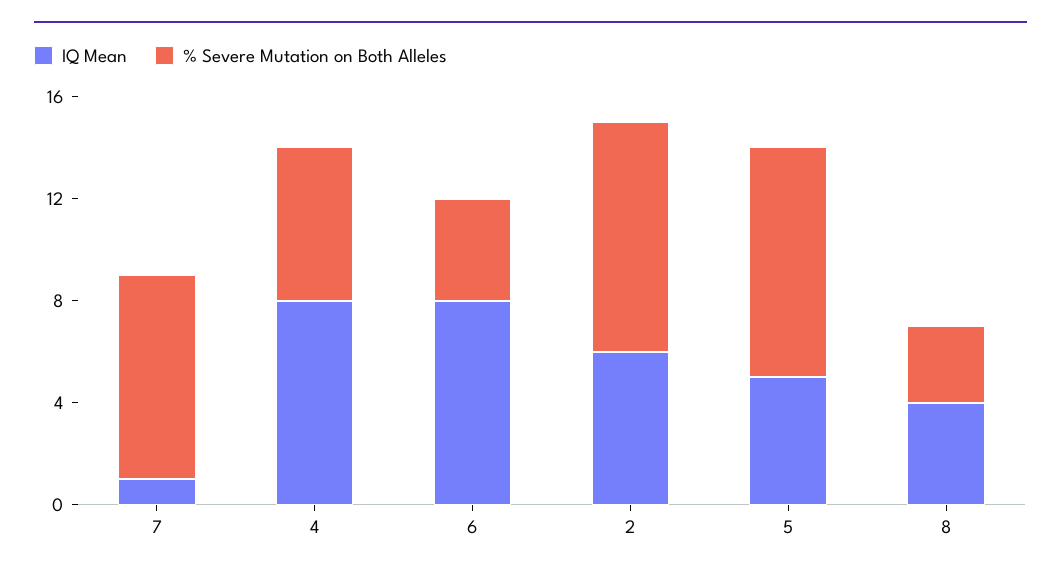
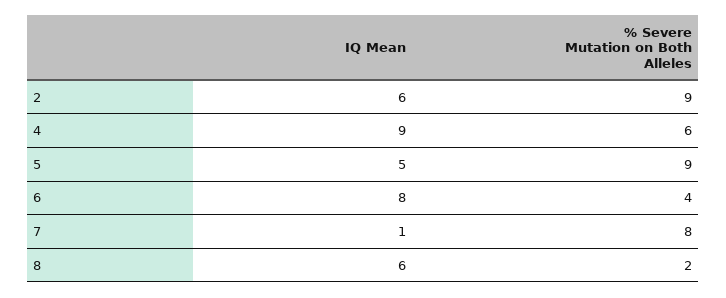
IQ Mean, 4: 8 -> 9
IQ Mean, 8: 4 -> 6
% Severe Mutation on Both Alleles, 8: 3 -> 2

